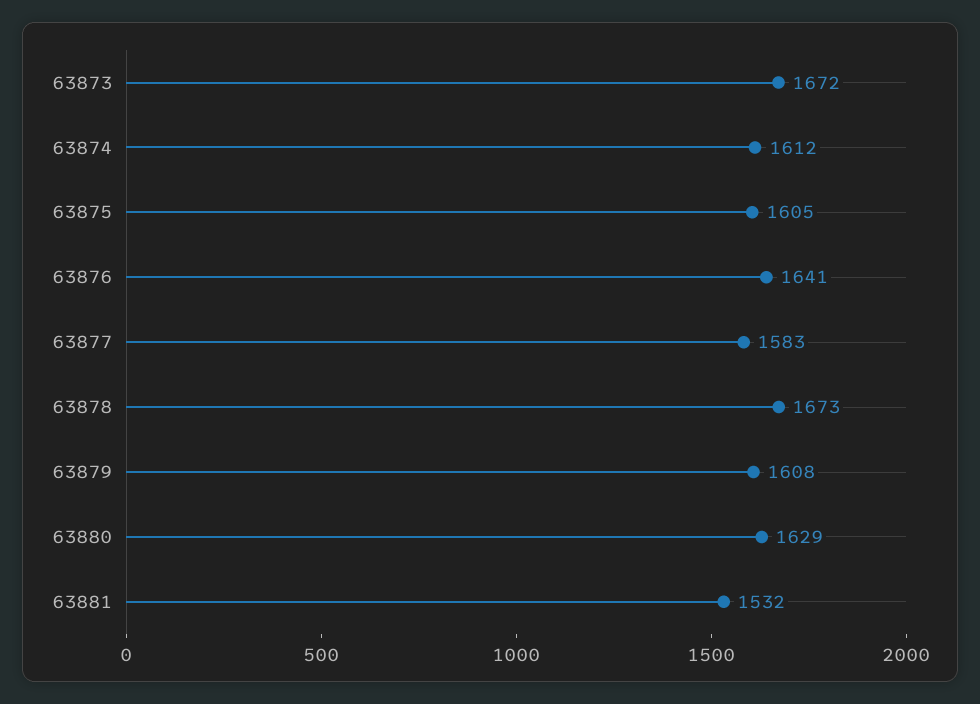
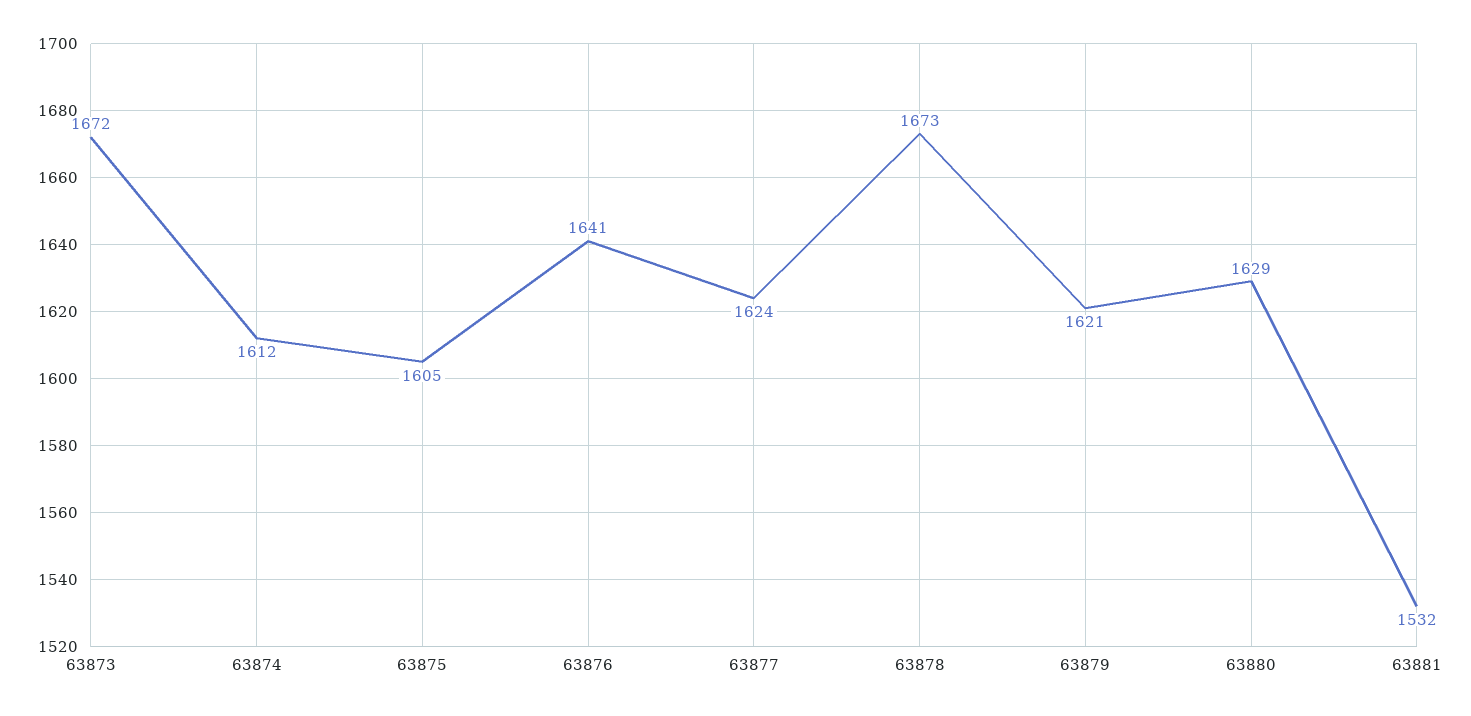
63877: 1583 -> 1624
63879: 1608 -> 1621

